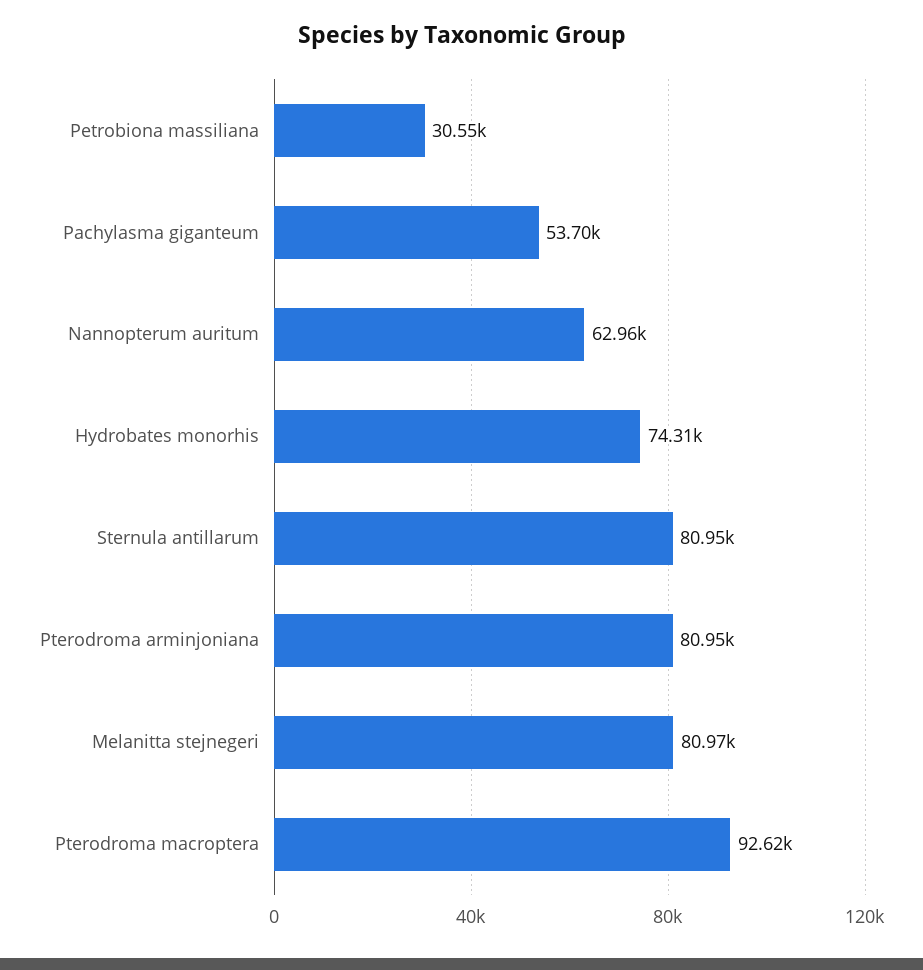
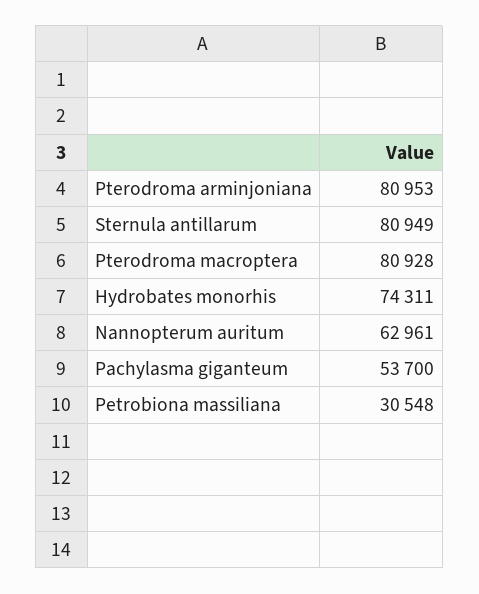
Melanitta stejnegeri: 80970 -> none
Pterodroma macroptera: 92620 -> 80928

